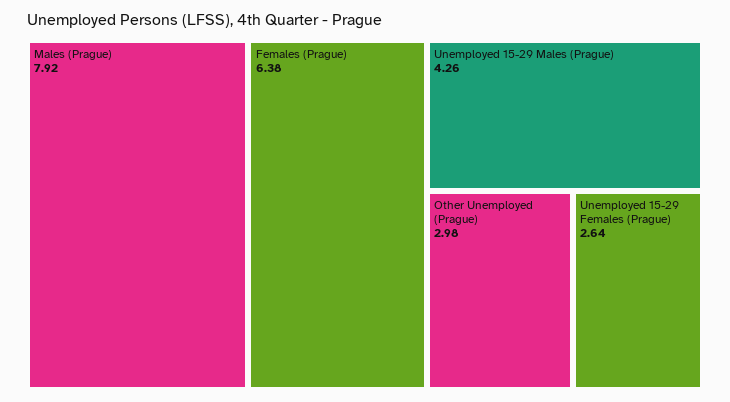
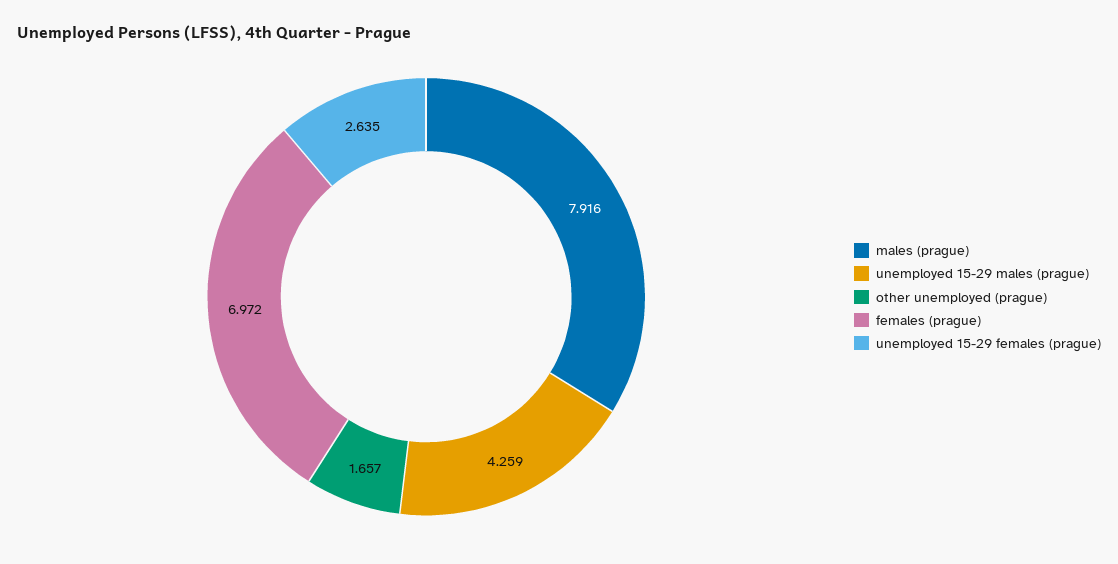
Females (Prague): 6.38 -> 6.972
Other Unemployed (Prague): 2.98 -> 1.657

